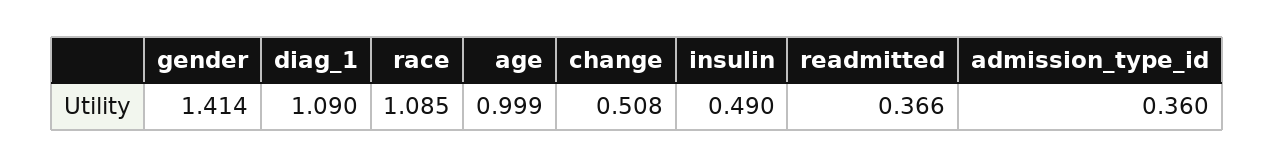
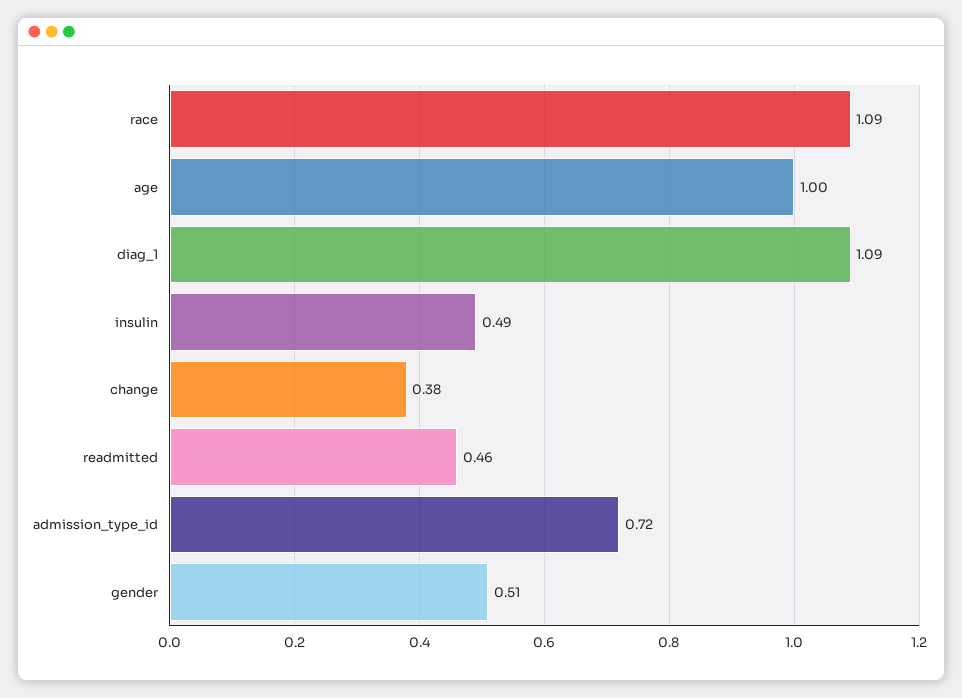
gender: 1.414 -> 0.51
change: 0.508 -> 0.38
readmitted: 0.366 -> 0.46
admission_type_id: 0.36 -> 0.72

